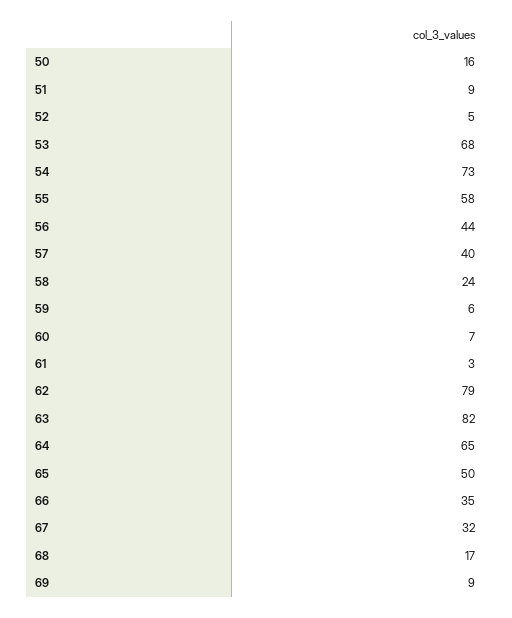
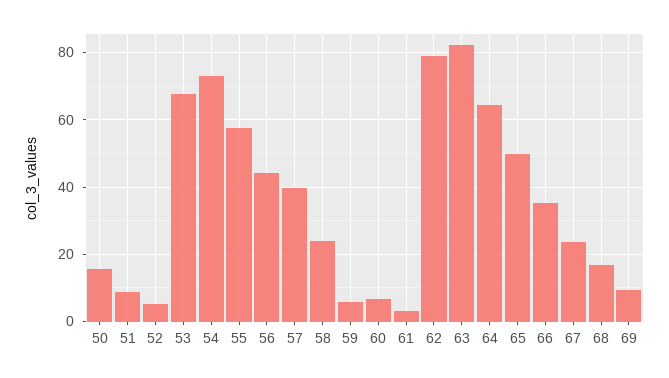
67: 32 -> 24

